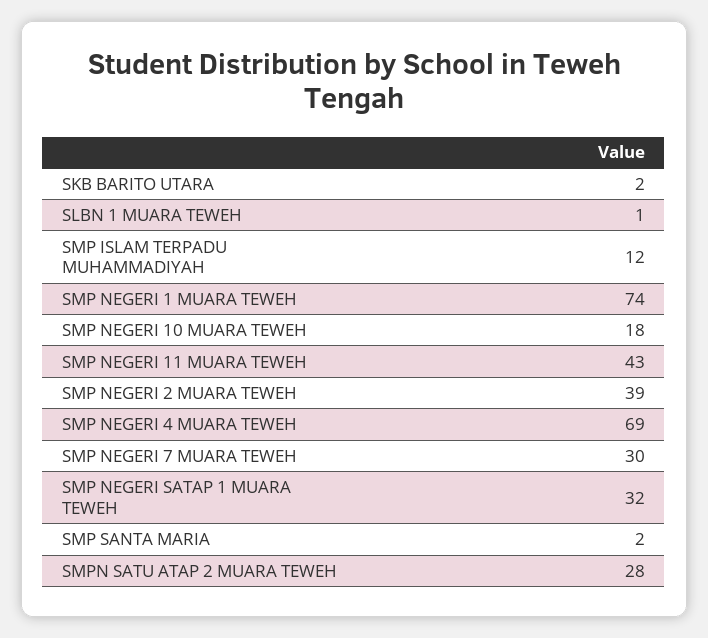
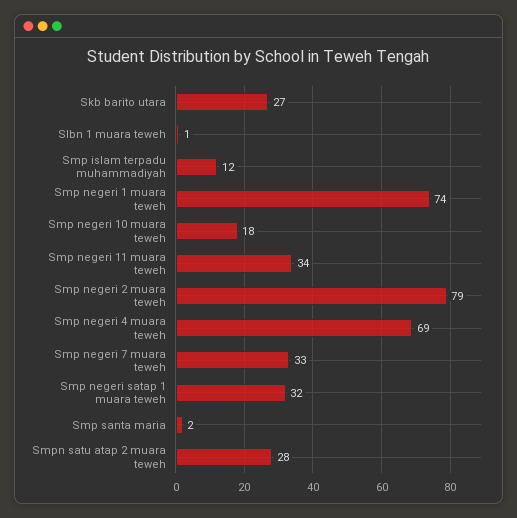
SKB BARITO UTARA: 2 -> 27
SMP NEGERI 11 MUARA TEWEH: 43 -> 34
SMP NEGERI 2 MUARA TEWEH: 39 -> 79
SMP NEGERI 7 MUARA TEWEH: 30 -> 33

